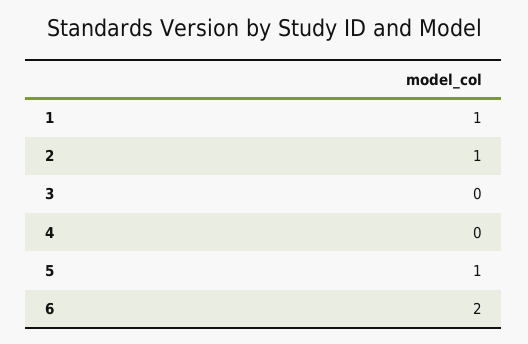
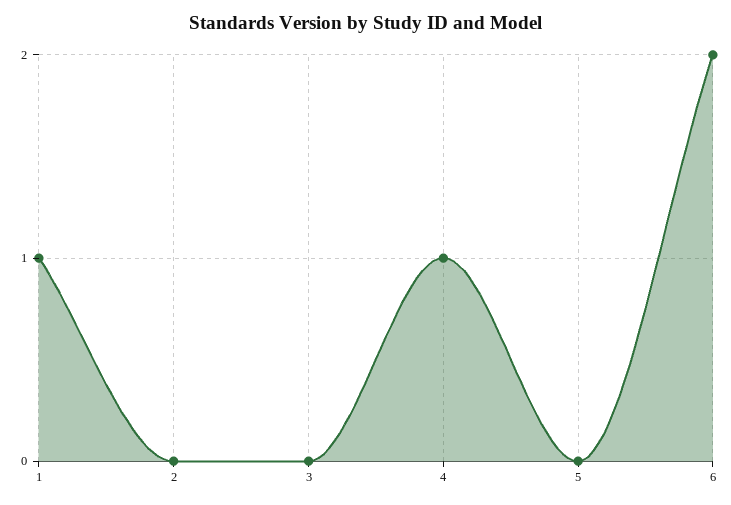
2: 1 -> 0
4: 0 -> 1
5: 1 -> 0

